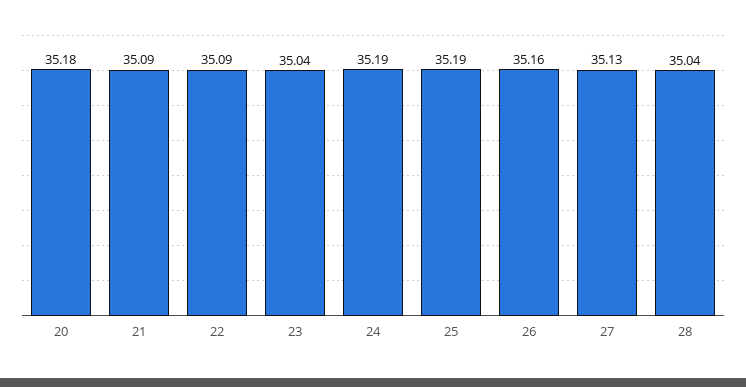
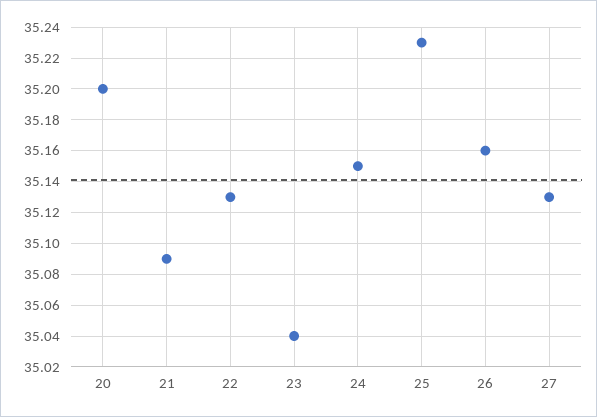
20: 35.18 -> 35.2
22: 35.09 -> 35.13
24: 35.19 -> 35.15
25: 35.19 -> 35.23
28: 35.04 -> none

